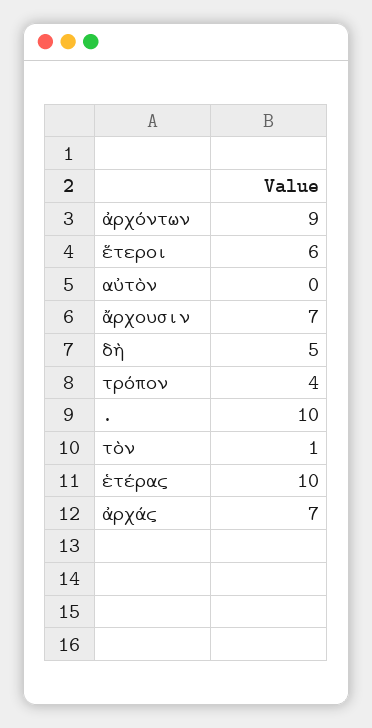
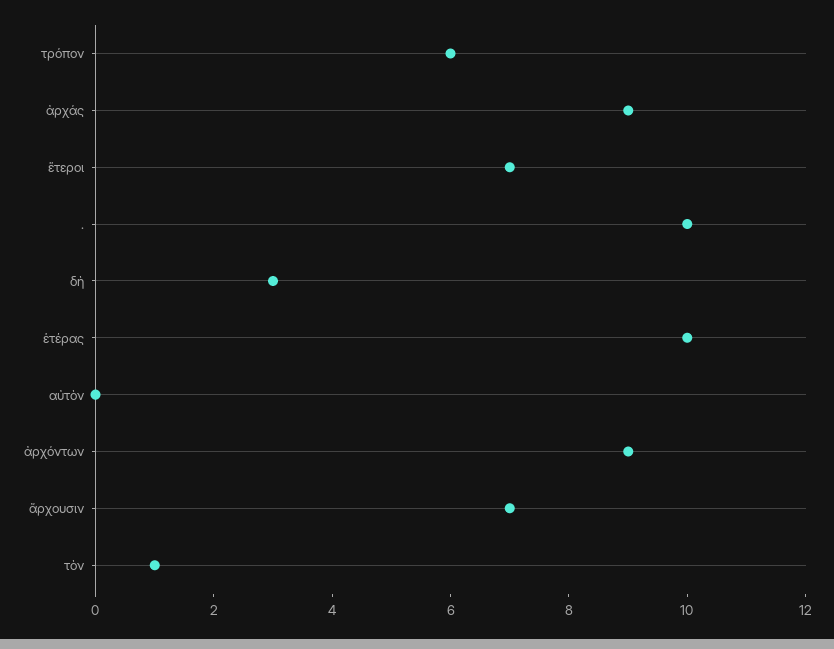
ἕτεροι: 6 -> 7
δὴ: 5 -> 3
τρόπον: 4 -> 6
ἀρχάς: 7 -> 9

